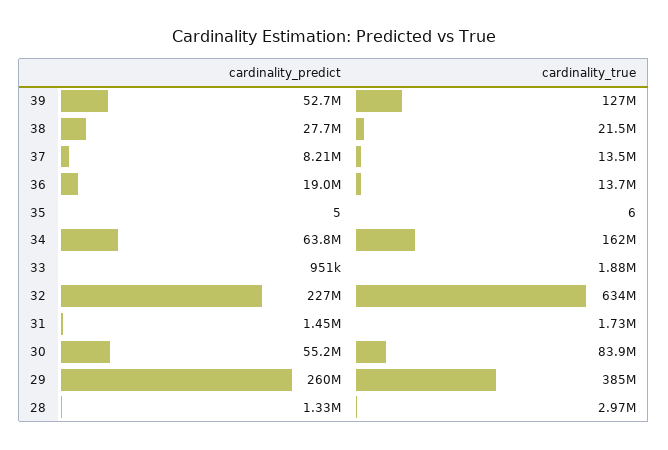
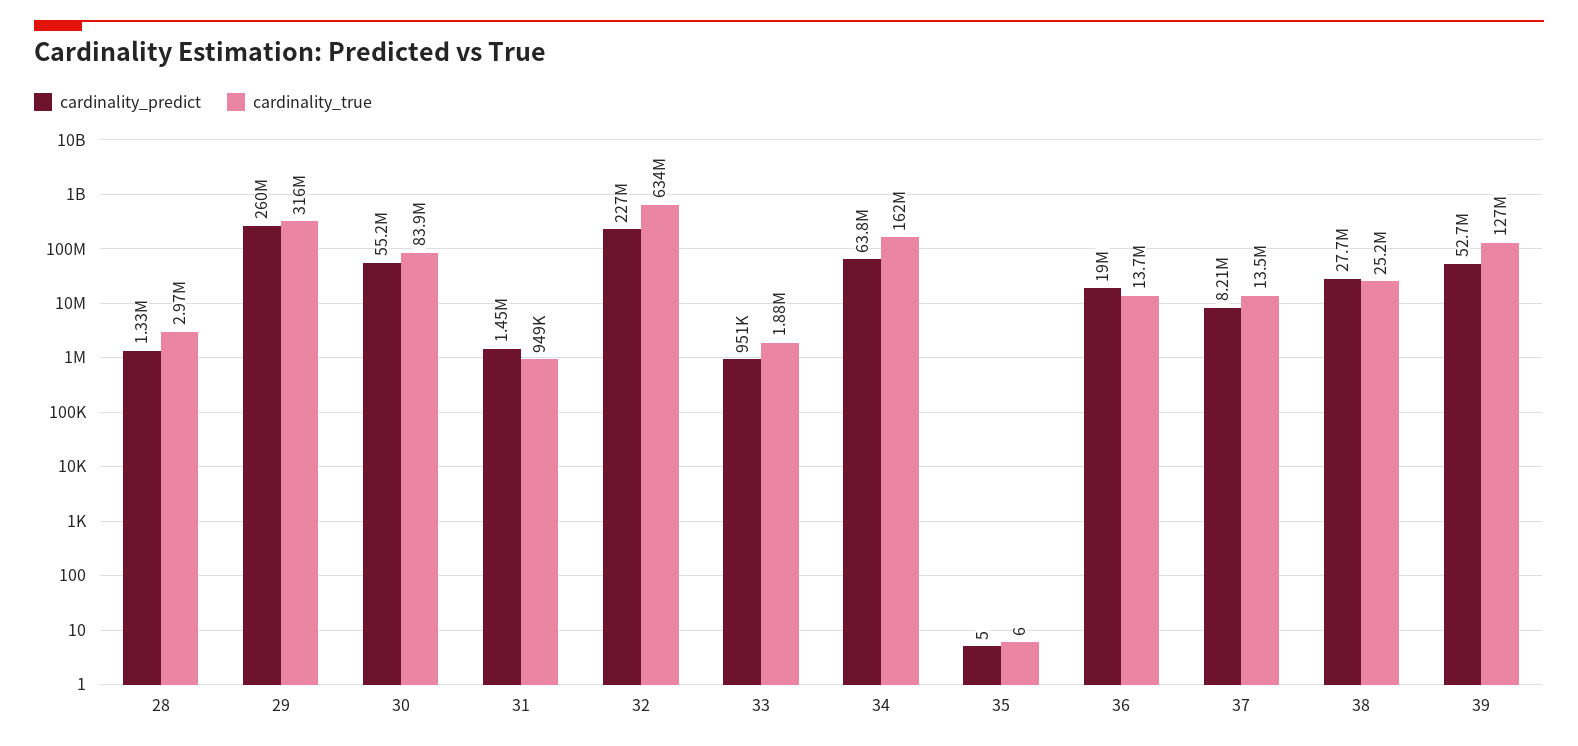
cardinality_true, 38: 21500000 -> 25200000
cardinality_true, 31: 1730000 -> 949000
cardinality_true, 29: 385000000 -> 316000000

